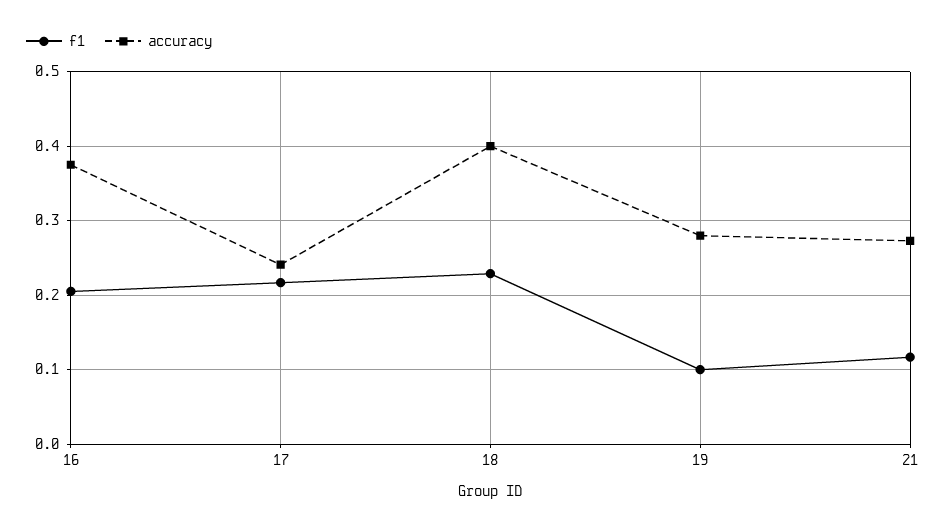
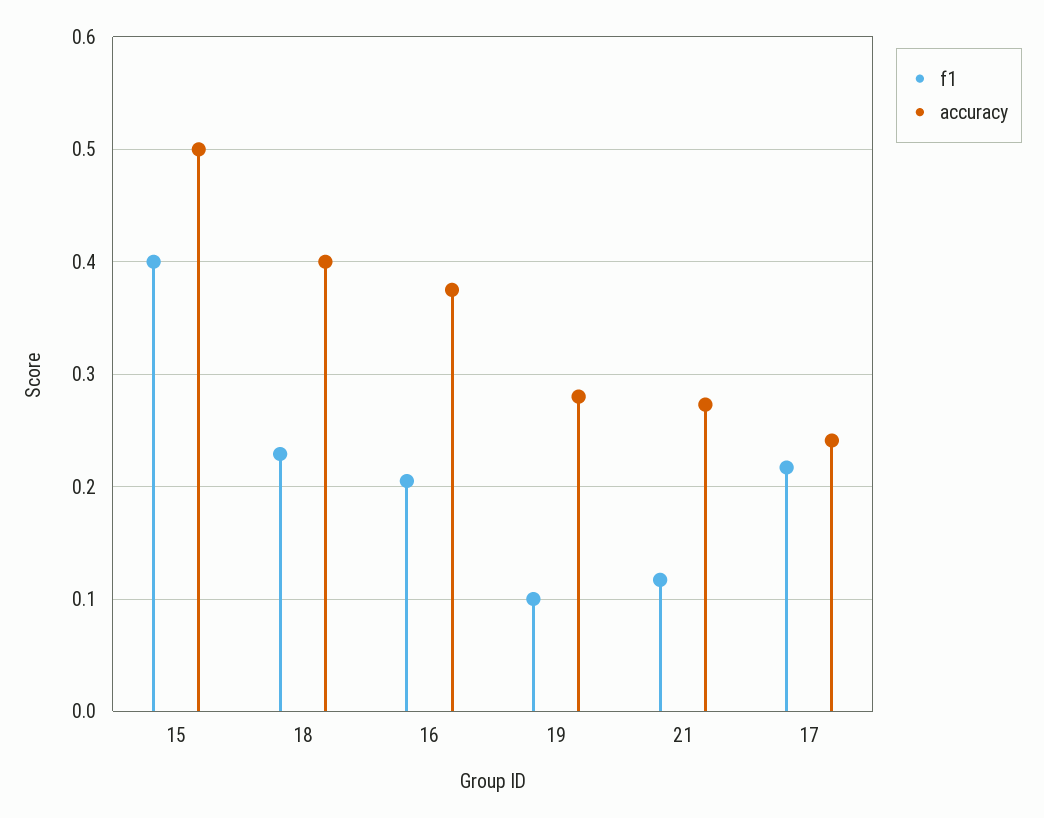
f1, 15: none -> 0.4
accuracy, 15: none -> 0.5

